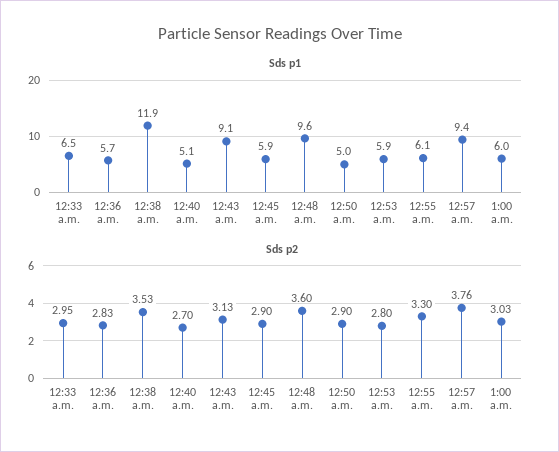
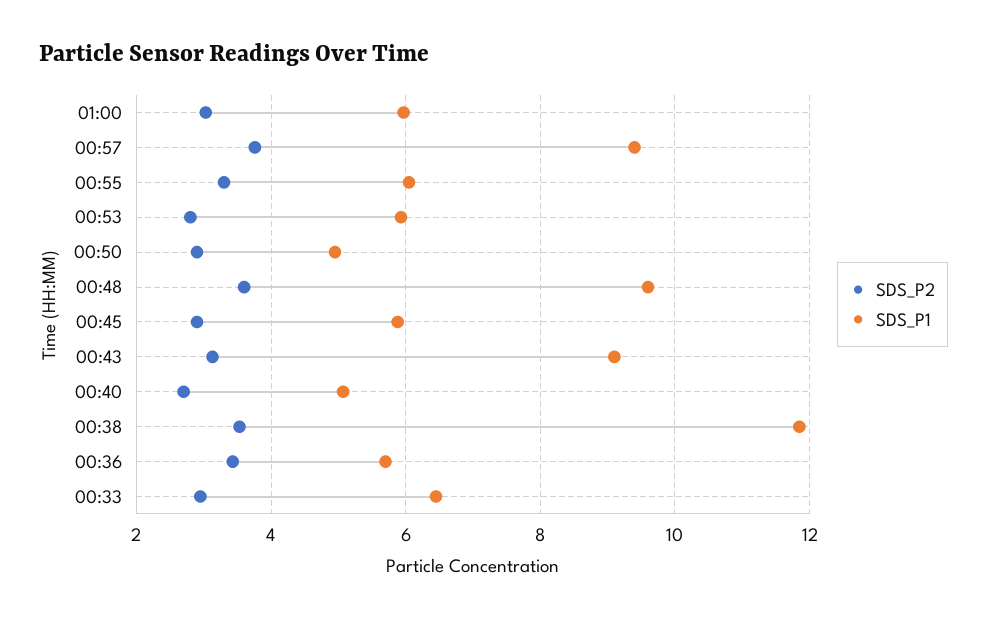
Sds p2, 12:36 a.m.: 2.83 -> 3.4

